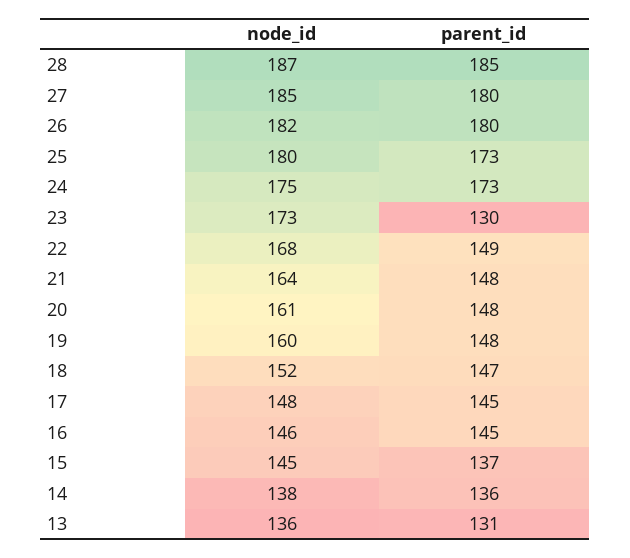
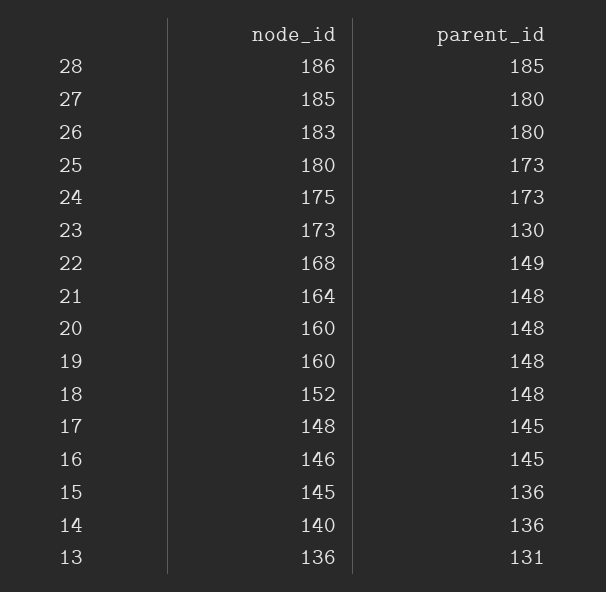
node_id, 28: 187 -> 186
node_id, 26: 182 -> 183
node_id, 20: 161 -> 160
parent_id, 18: 147 -> 148
parent_id, 15: 137 -> 136
node_id, 14: 138 -> 140

